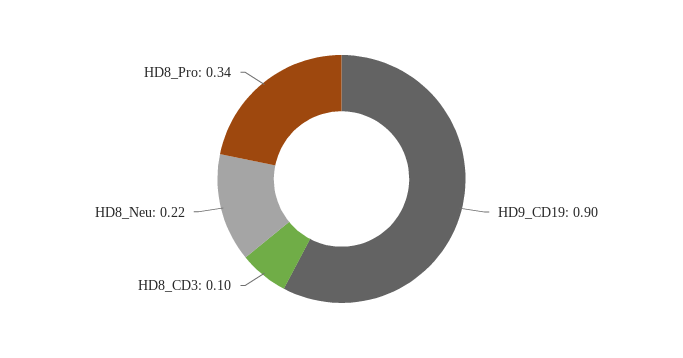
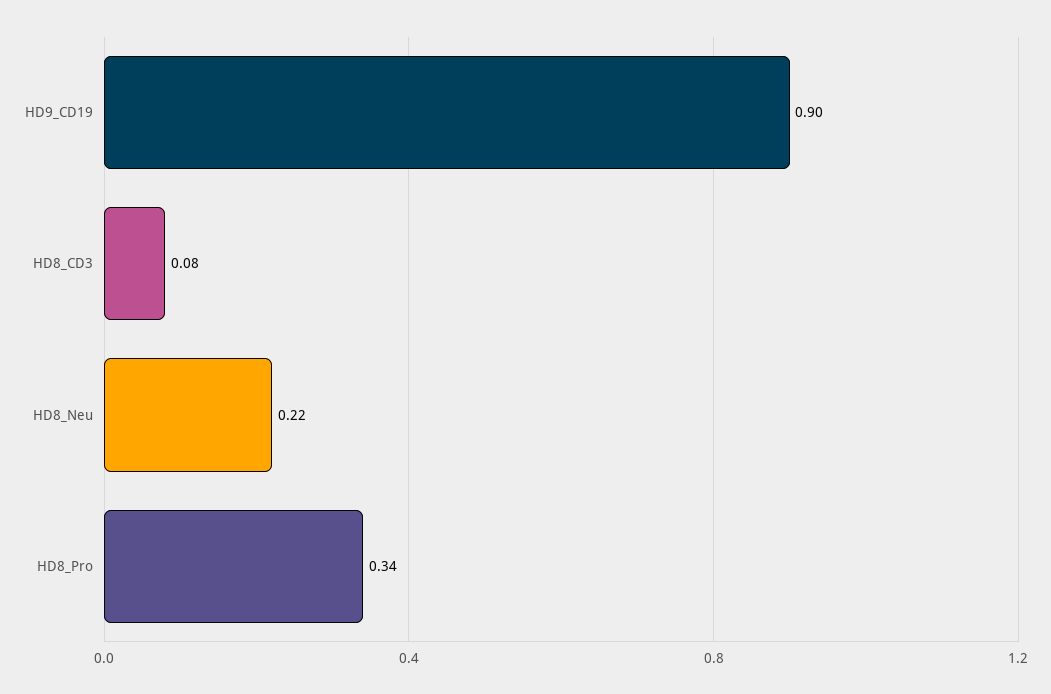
HD8_CD3: 0.1 -> 0.08

